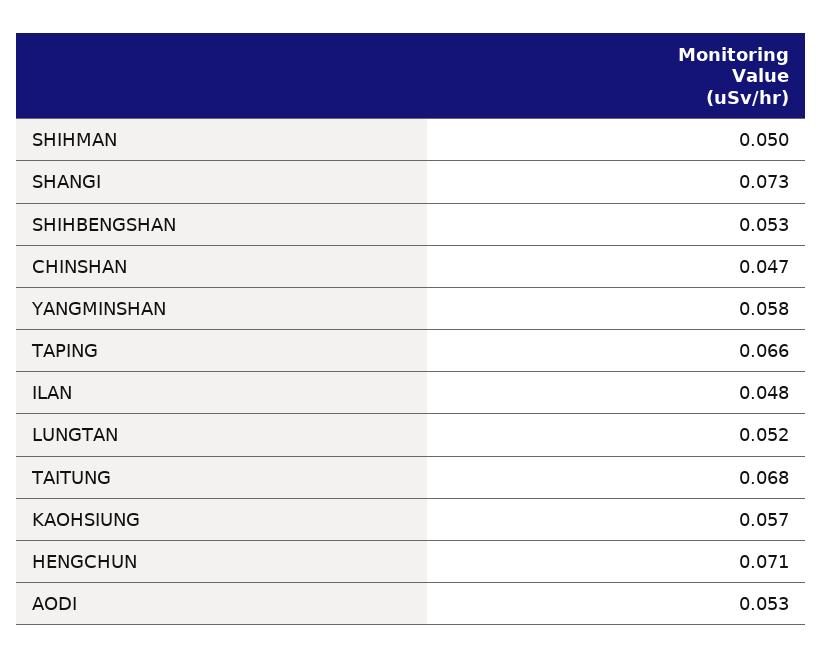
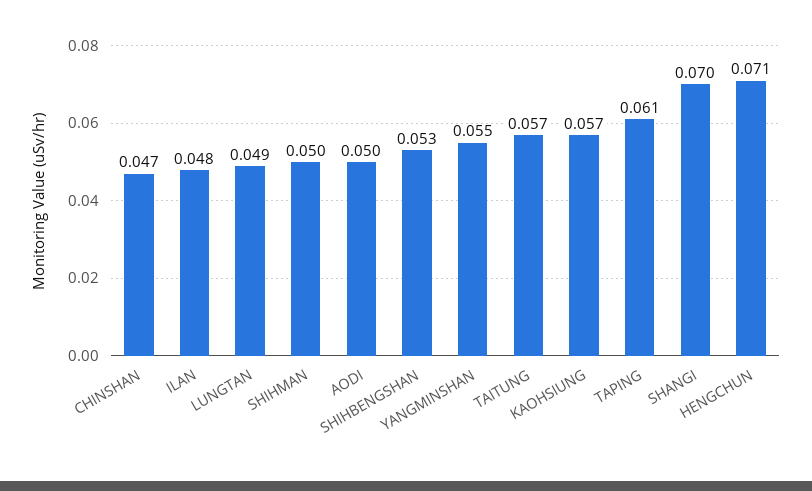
SHANGI: 0.073 -> 0.07
YANGMINSHAN: 0.058 -> 0.055
TAPING: 0.066 -> 0.061
LUNGTAN: 0.052 -> 0.049
TAITUNG: 0.068 -> 0.057
AODI: 0.053 -> 0.05

